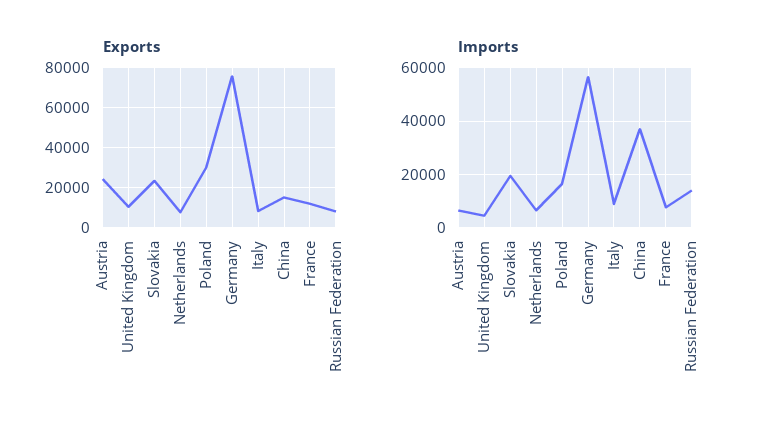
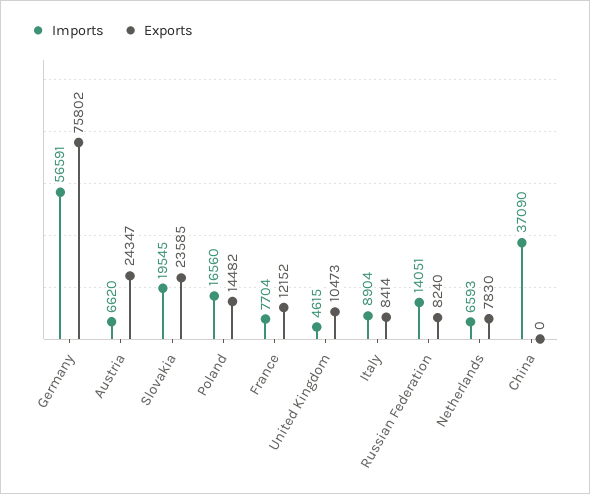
Exports, Poland: 30000 -> 14482
Exports, China: 15000 -> 0

